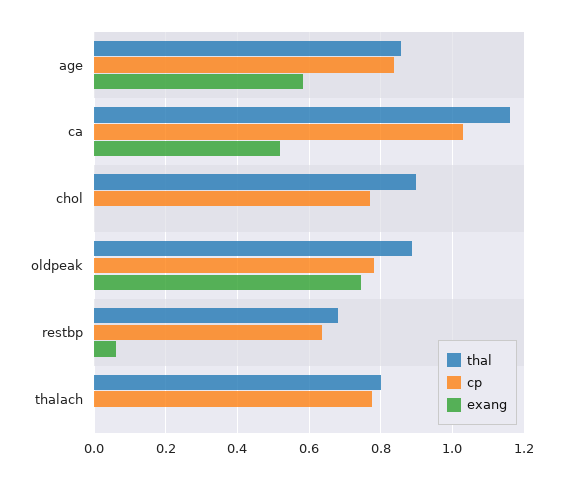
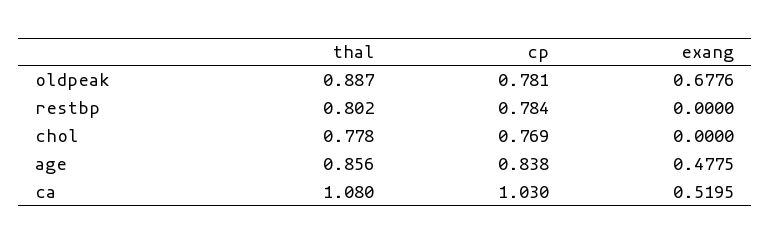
exang, age: 0.58 -> 0.4775
thal, ca: 1.16 -> 1.08
thal, chol: 0.9 -> 0.778
exang, oldpeak: 0.74 -> 0.6776
thal, restbp: 0.68 -> 0.802
cp, restbp: 0.64 -> 0.784
exang, restbp: 0.06 -> 0
thal, thalach: 0.8 -> none
cp, thalach: 0.78 -> none
exang, thalach: 0 -> none

